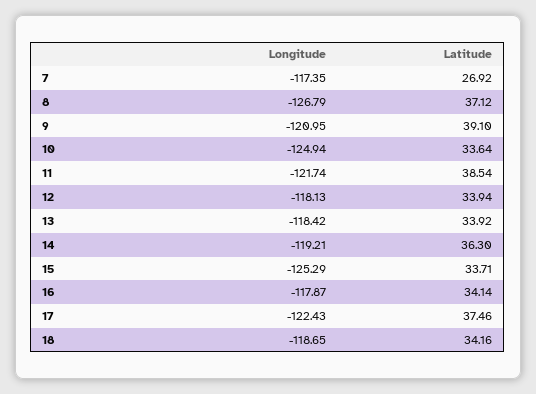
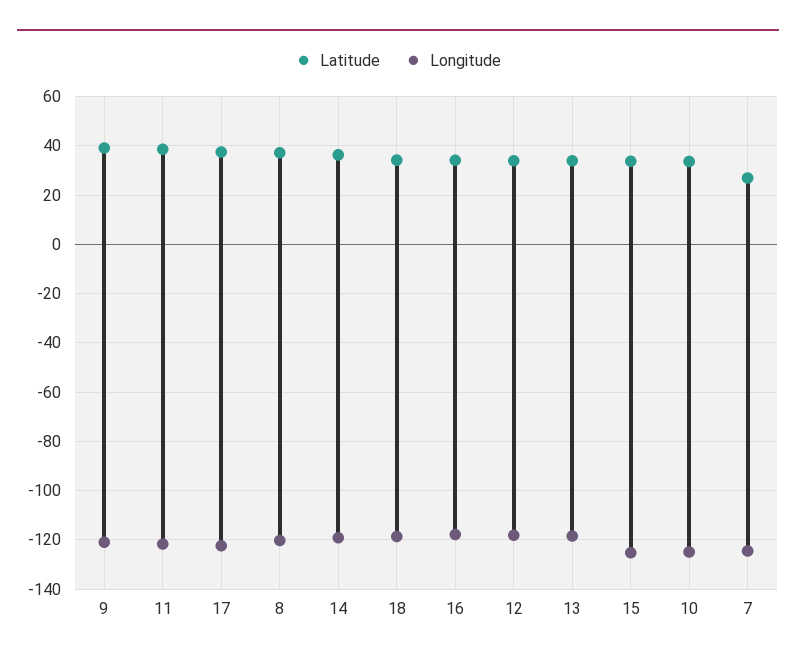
Longitude, 7: -117.35 -> -125
Longitude, 8: -126.79 -> -120

